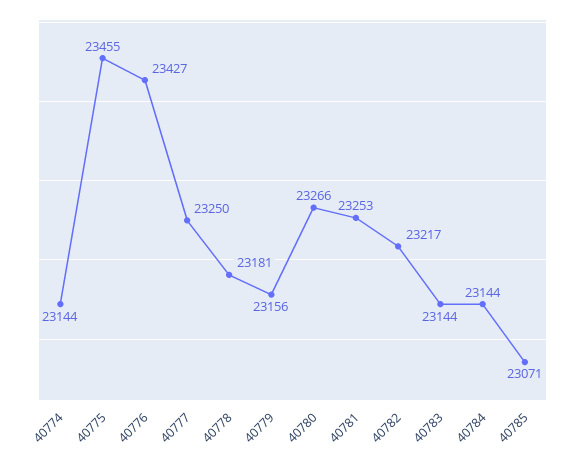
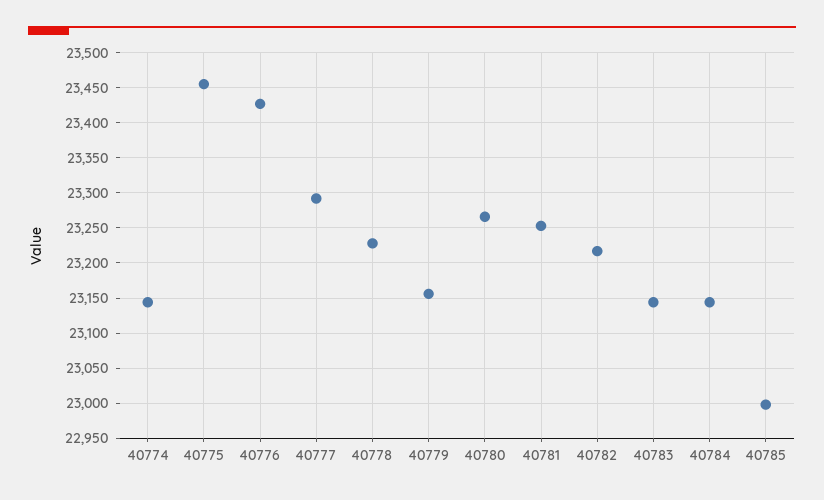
40777: 23250 -> 23290
40778: 23181 -> 23230
40785: 23071 -> 23000

